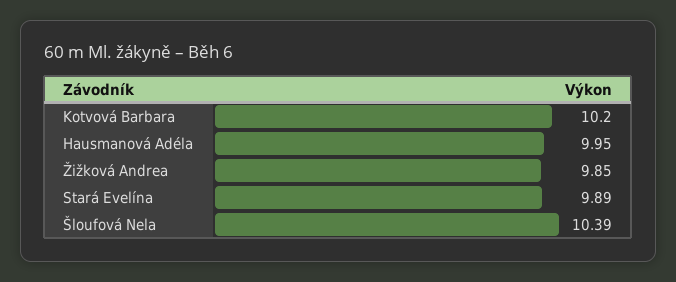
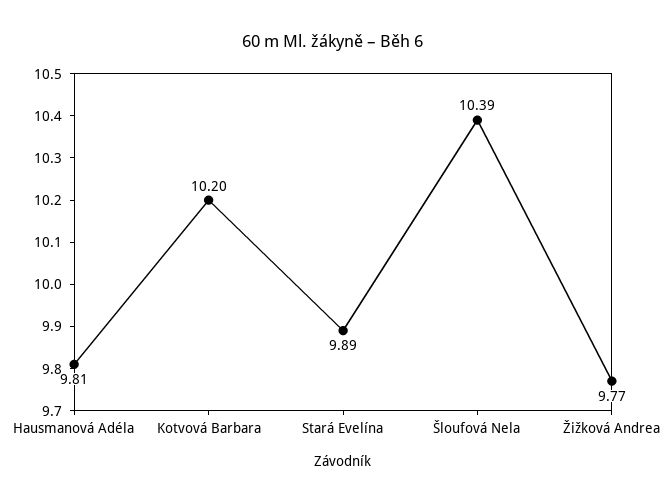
Hausmanová Adéla: 9.95 -> 9.81
Žižková Andrea: 9.85 -> 9.77

